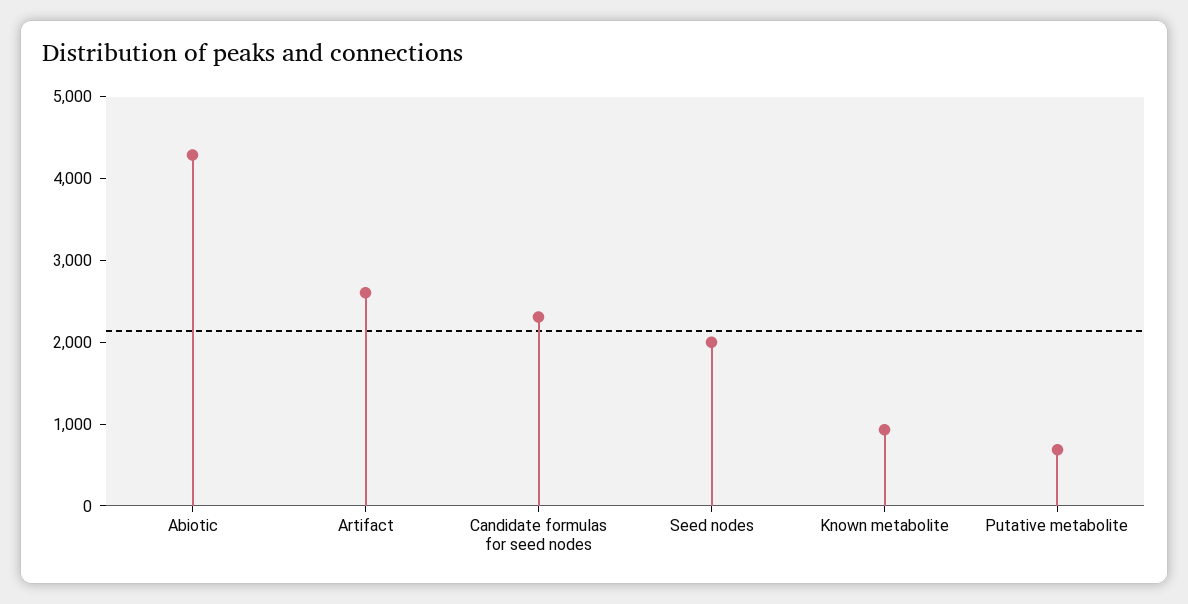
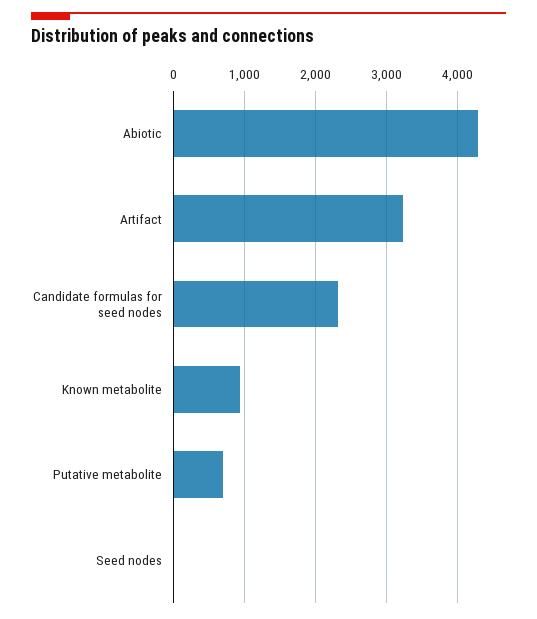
Artifact: 2600 -> 3200
Seed nodes: 2000 -> 0

